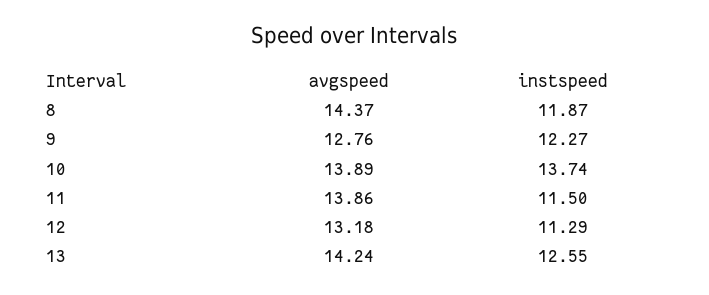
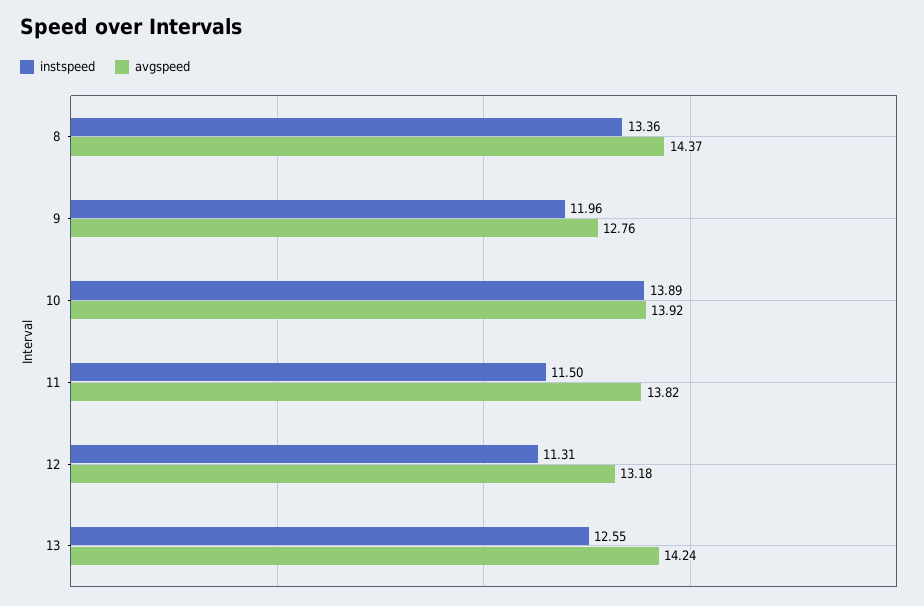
instspeed, 8: 11.87 -> 13.36
instspeed, 9: 12.27 -> 11.96
avgspeed, 10: 13.89 -> 13.92
instspeed, 10: 13.74 -> 13.89
avgspeed, 11: 13.86 -> 13.82
instspeed, 12: 11.29 -> 11.31

